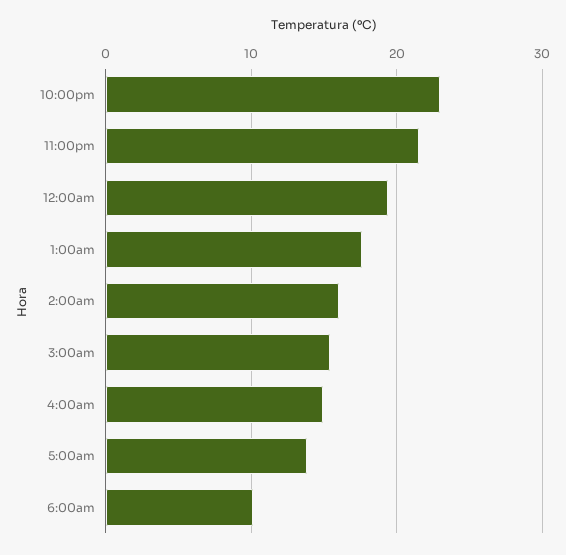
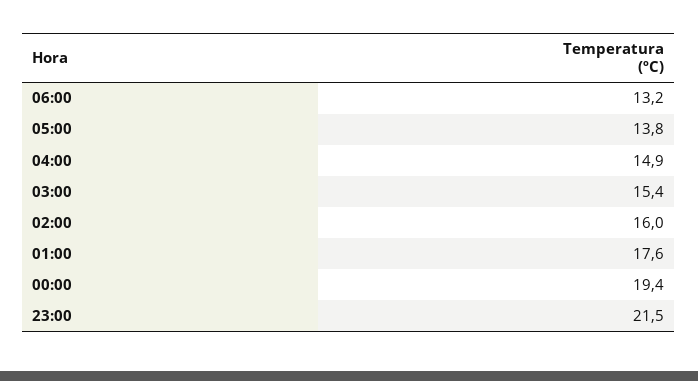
10:00pm: 23 -> none
6:00am: 10 -> 13.2

